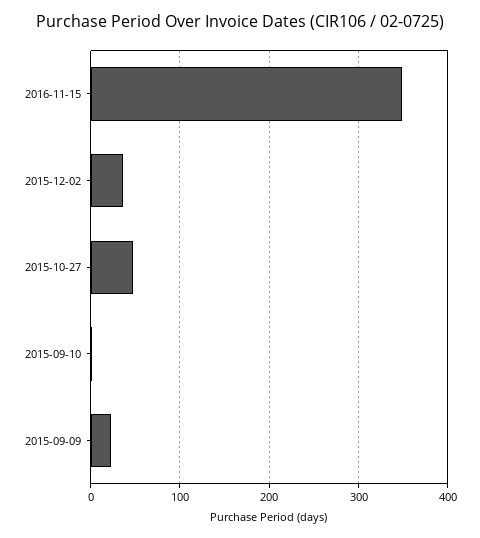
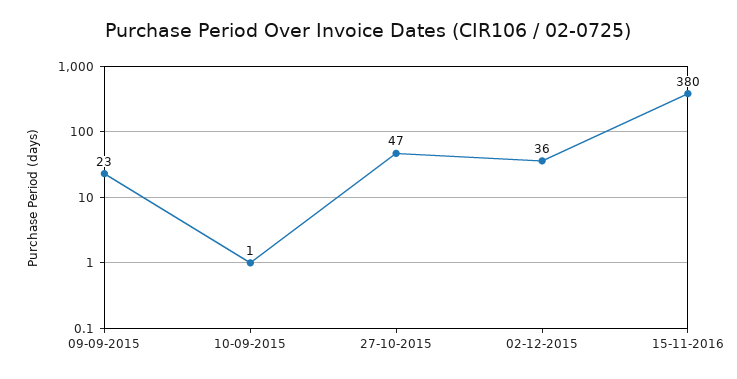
2016-11-15: 350 -> 380

